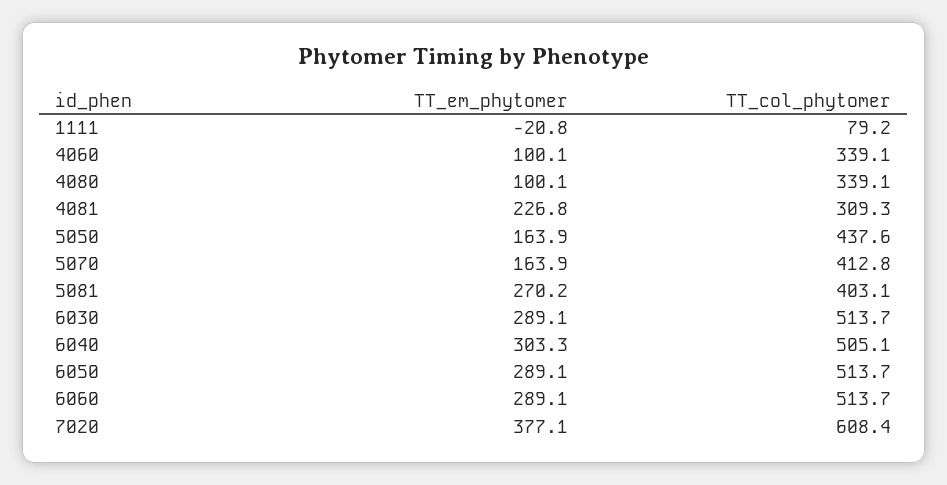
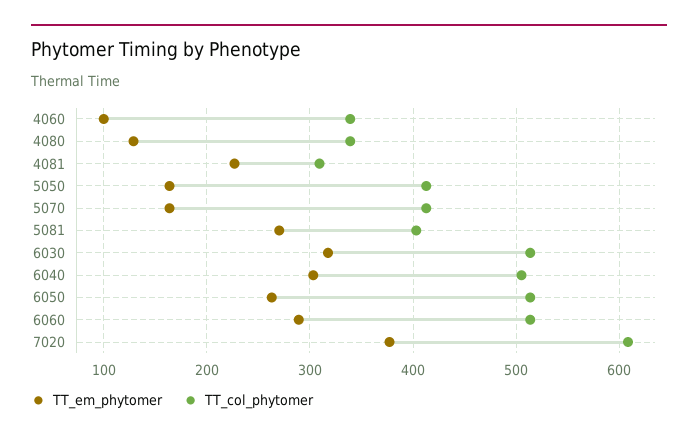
TT_em_phytomer, 1111: -20.8 -> none
TT_col_phytomer, 1111: 79.2 -> none
TT_em_phytomer, 4080: 100.1 -> 130
TT_col_phytomer, 5050: 437.6 -> 410
TT_em_phytomer, 6030: 289.1 -> 320
TT_em_phytomer, 6050: 289.1 -> 260

